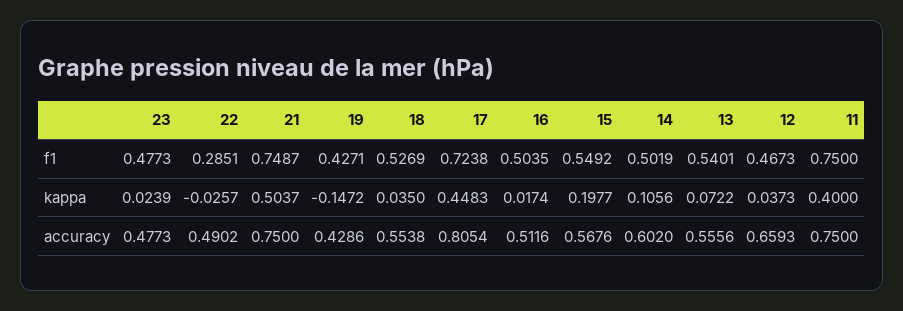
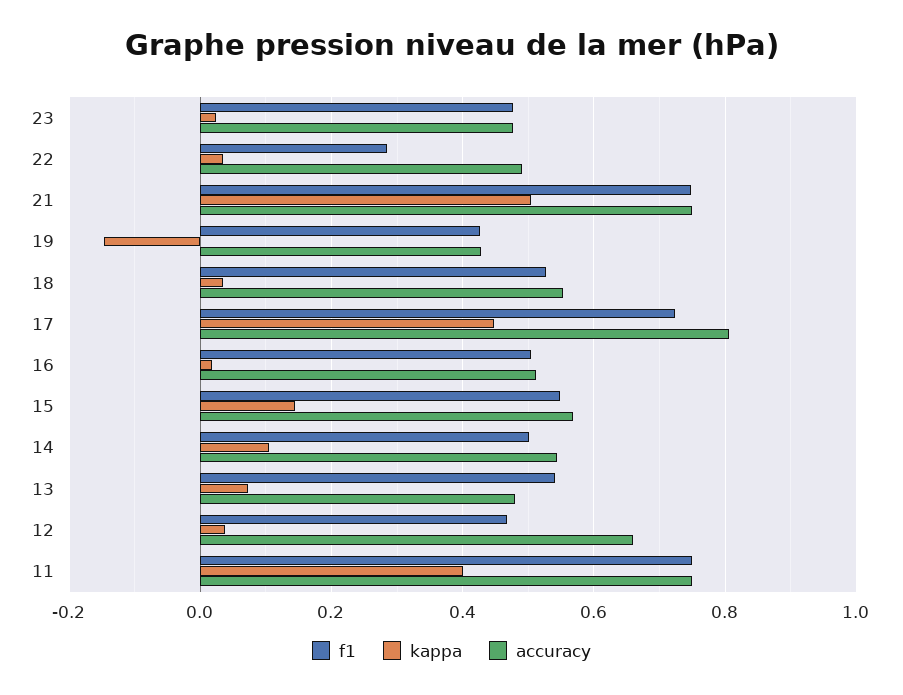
kappa, 22: -0.0257 -> 0.04
kappa, 15: 0.1977 -> 0.14
accuracy, 14: 0.602 -> 0.54
accuracy, 13: 0.5556 -> 0.48

